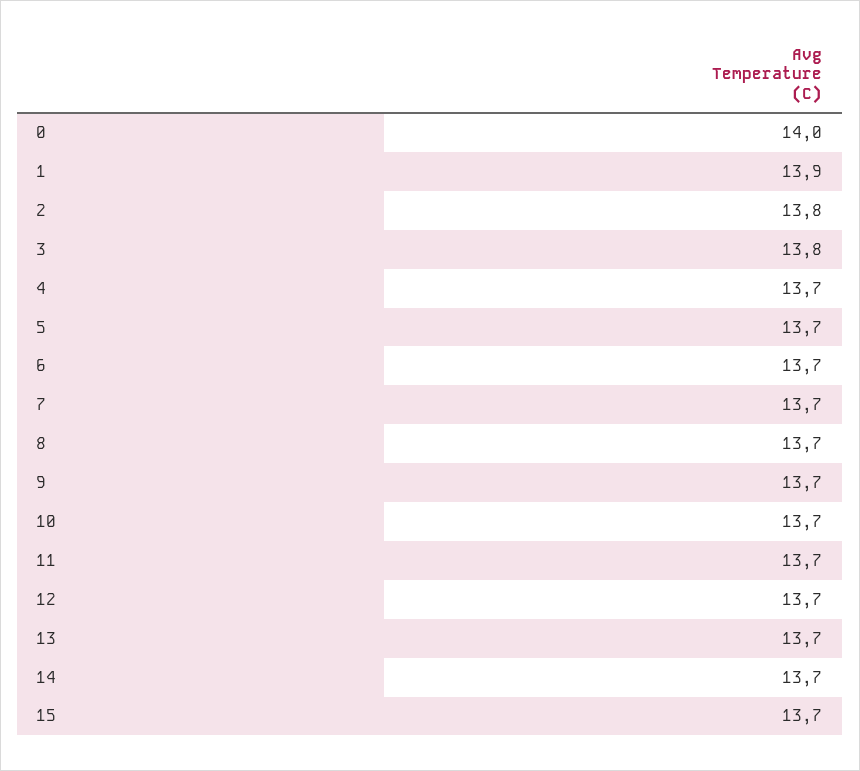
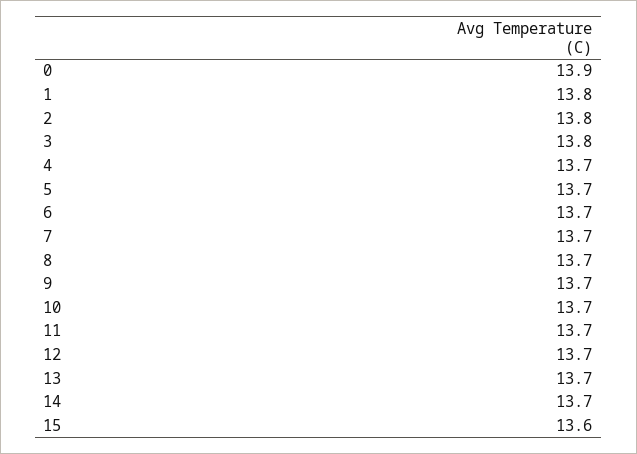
0: 14 -> 13.9
1: 13.9 -> 13.8
15: 13.7 -> 13.6

